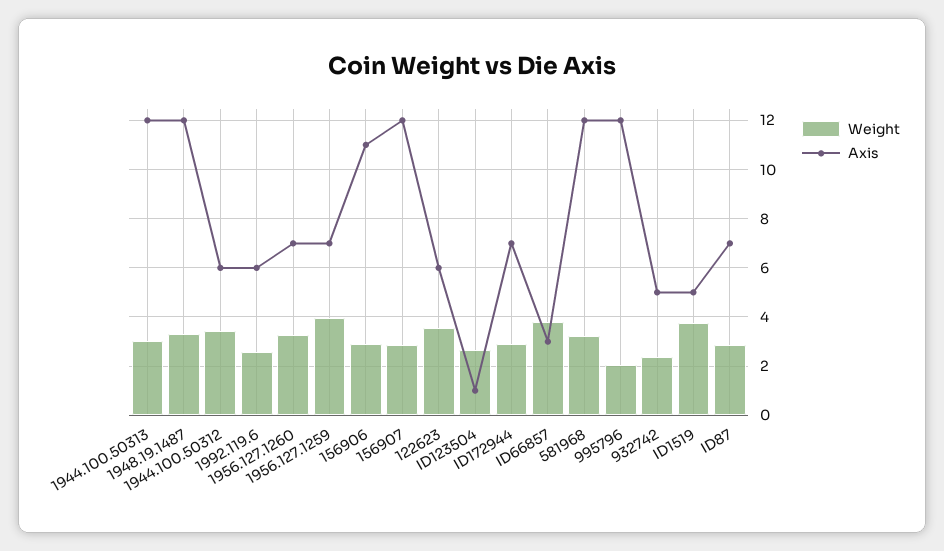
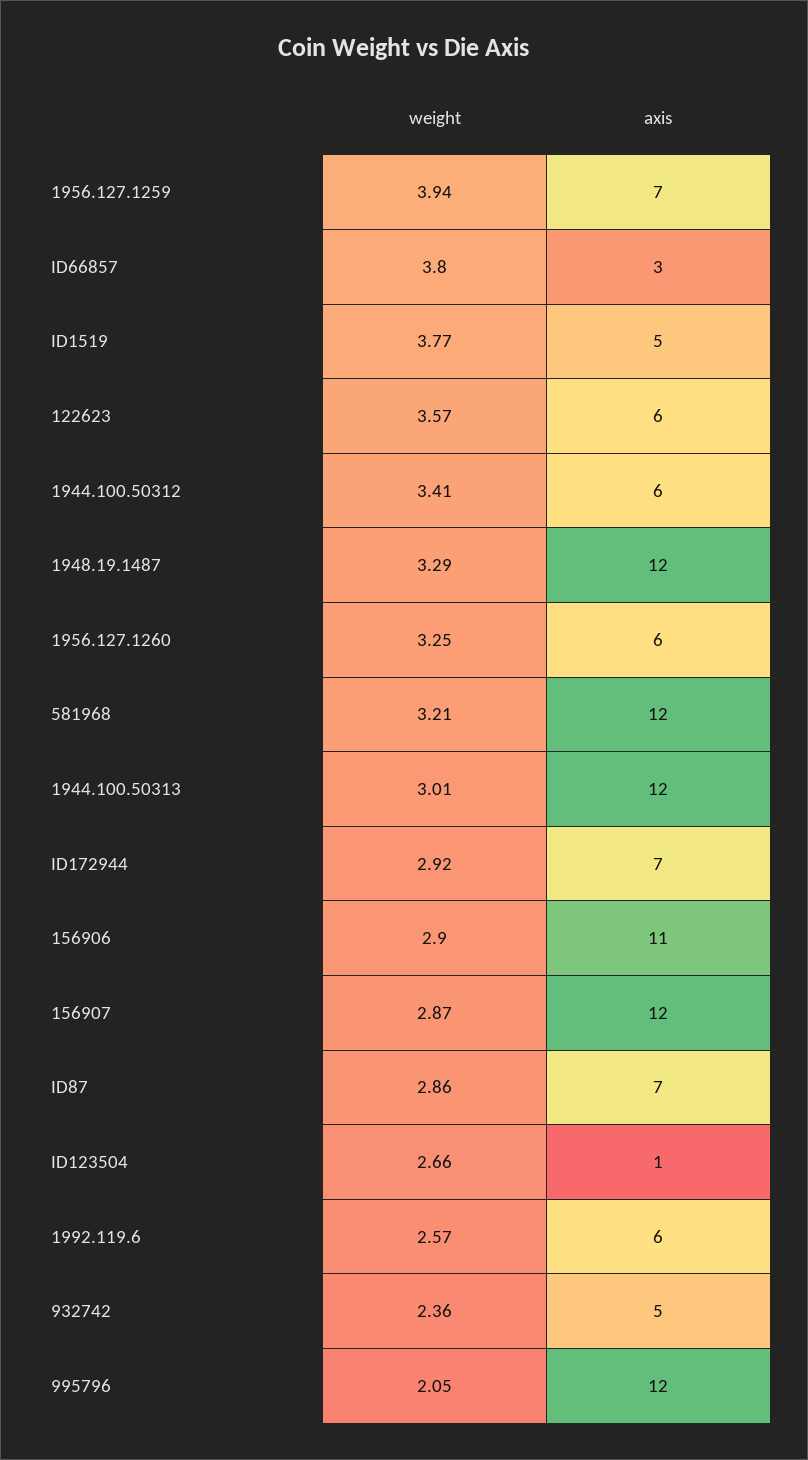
Axis, 1956.127.1260: 7 -> 6

